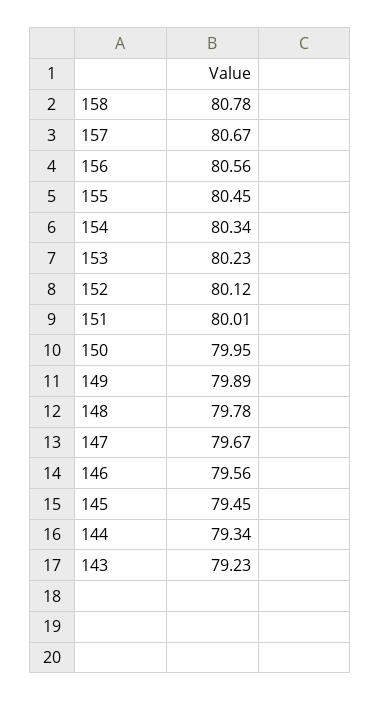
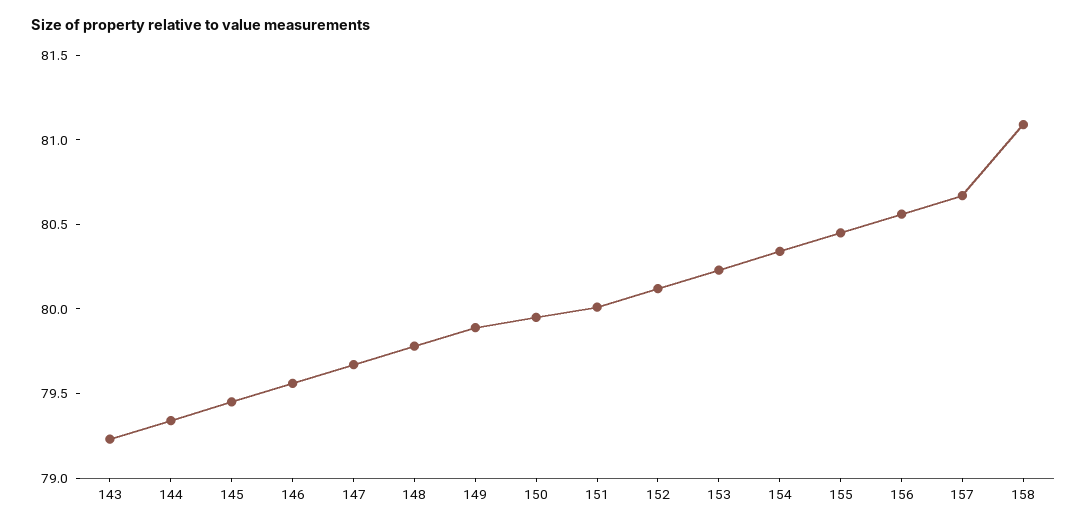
158: 80.78 -> 81.1

